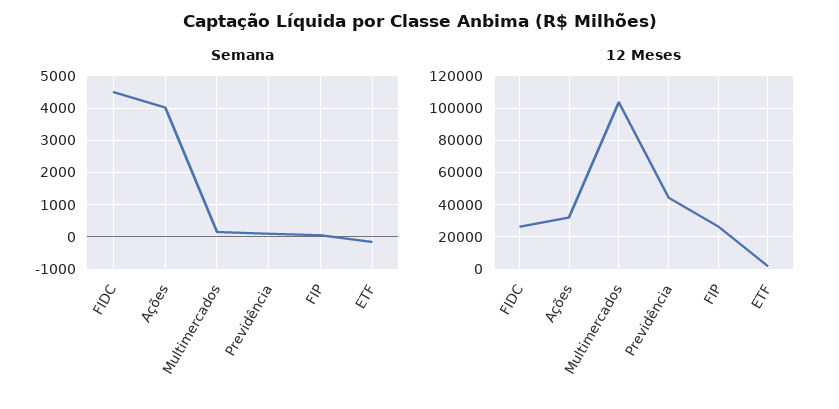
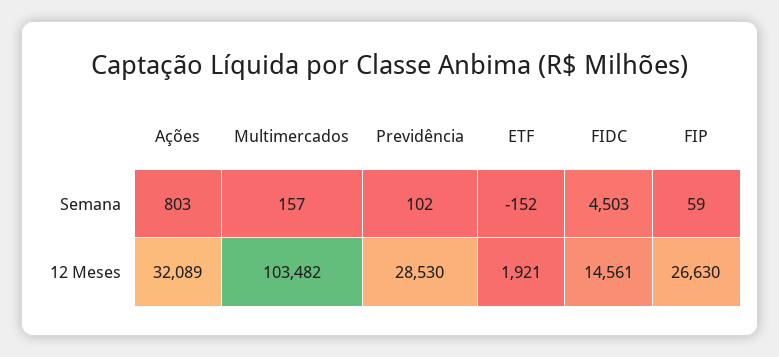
Semana, Ações: 4000 -> 803
12 Meses, FIDC: 25000 -> 14561
12 Meses, Previdência: 45000 -> 28530

